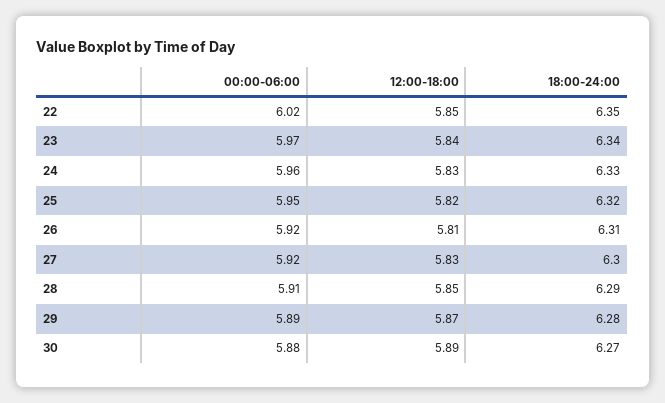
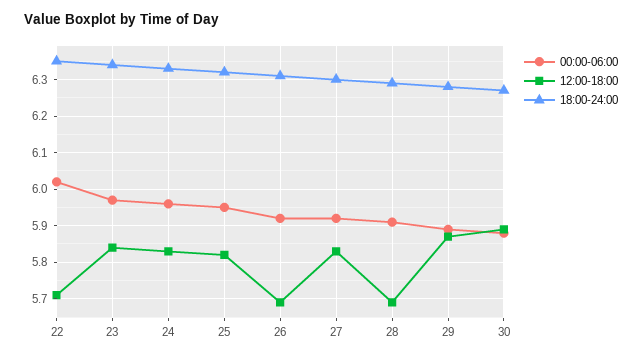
12:00-18:00, 22: 5.85 -> 5.7
12:00-18:00, 26: 5.81 -> 5.7
12:00-18:00, 28: 5.85 -> 5.7

